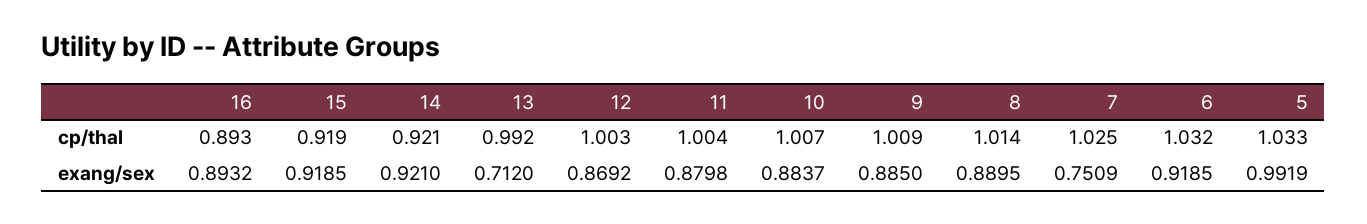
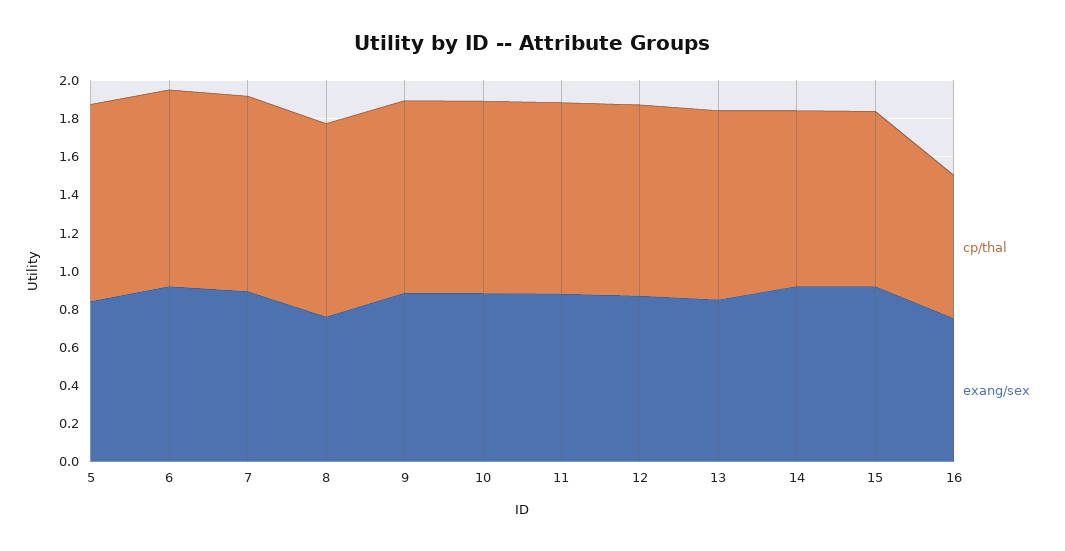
cp/thal, 16: 0.893 -> 0.75
exang/sex, 16: 0.8932 -> 0.75
exang/sex, 13: 0.712 -> 0.85
exang/sex, 8: 0.8895 -> 0.75
exang/sex, 7: 0.7509 -> 0.9
exang/sex, 5: 0.9919 -> 0.85

